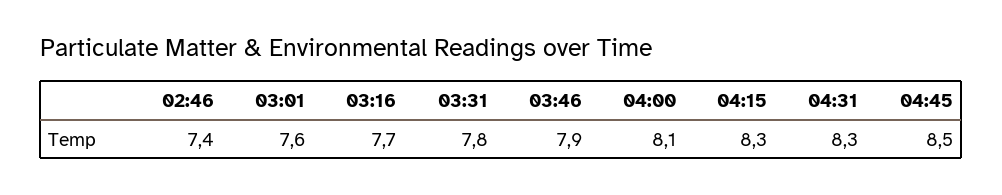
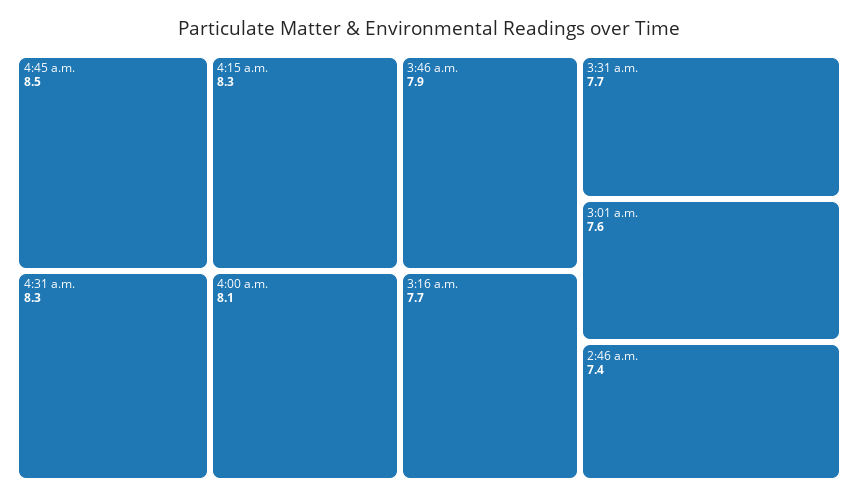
03:31: 7.8 -> 7.7

